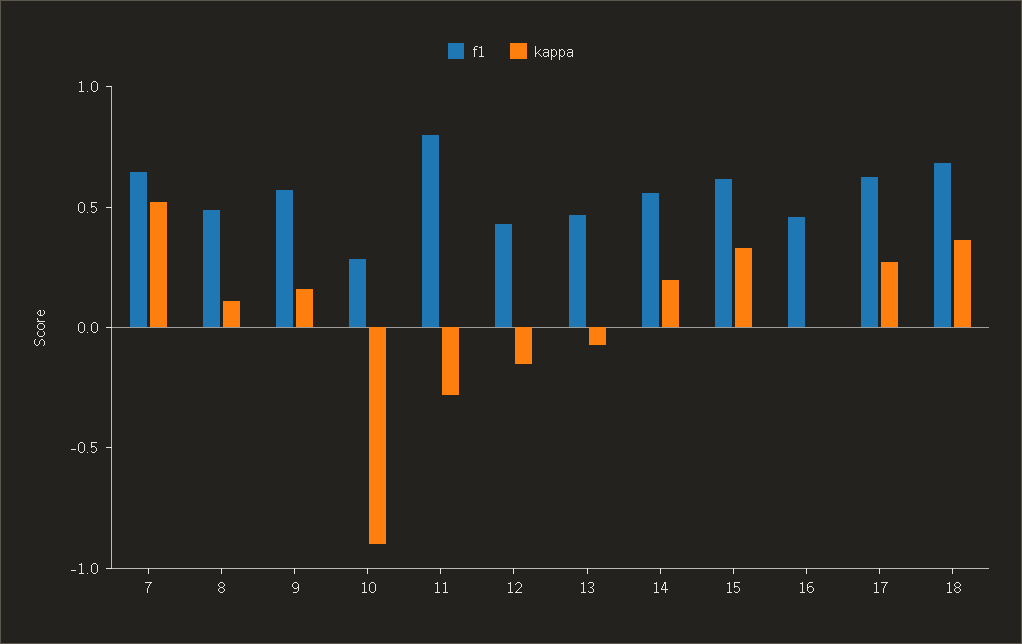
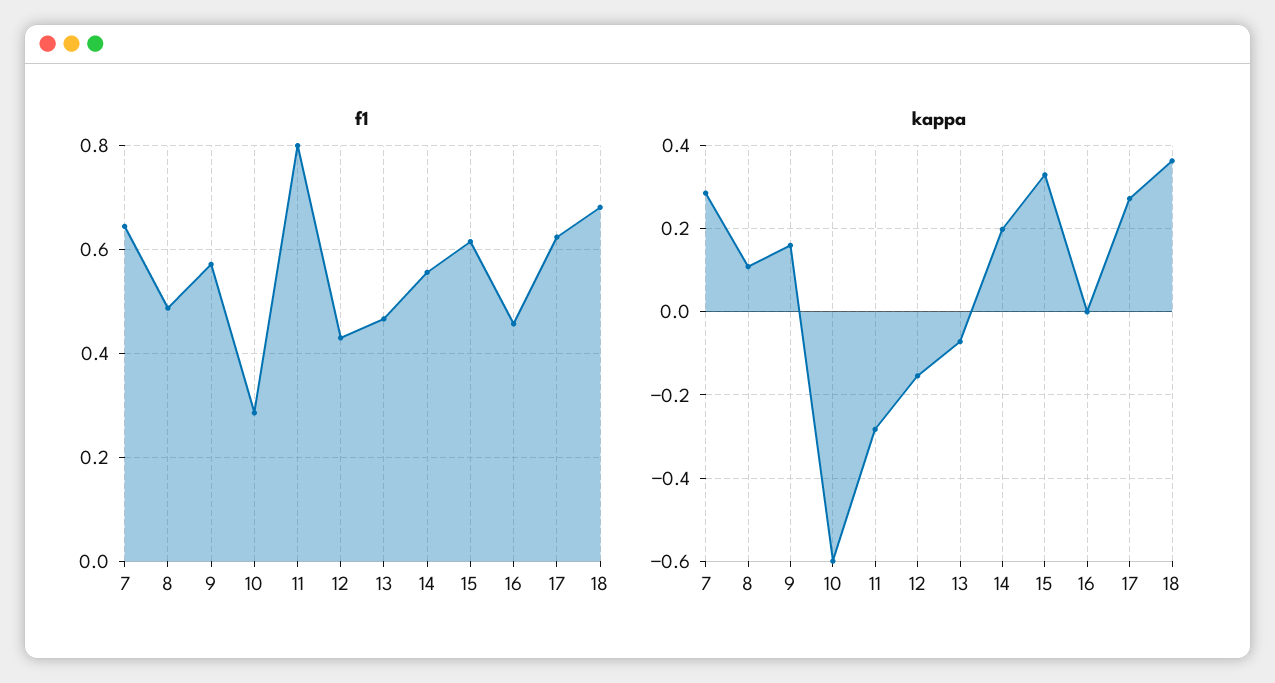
kappa, 7: 0.5 -> 0.28
kappa, 10: -0.9 -> -0.6

